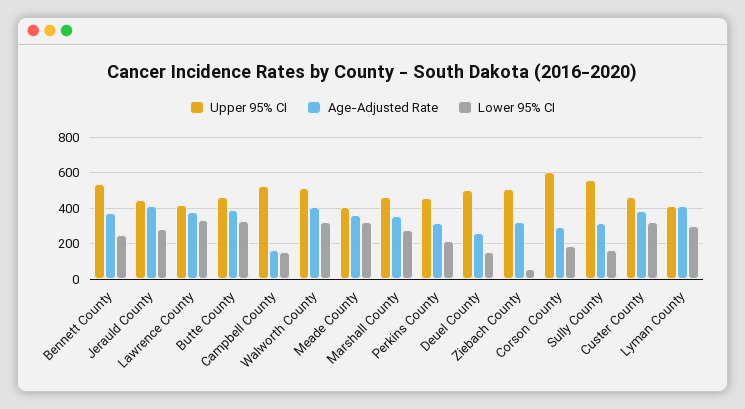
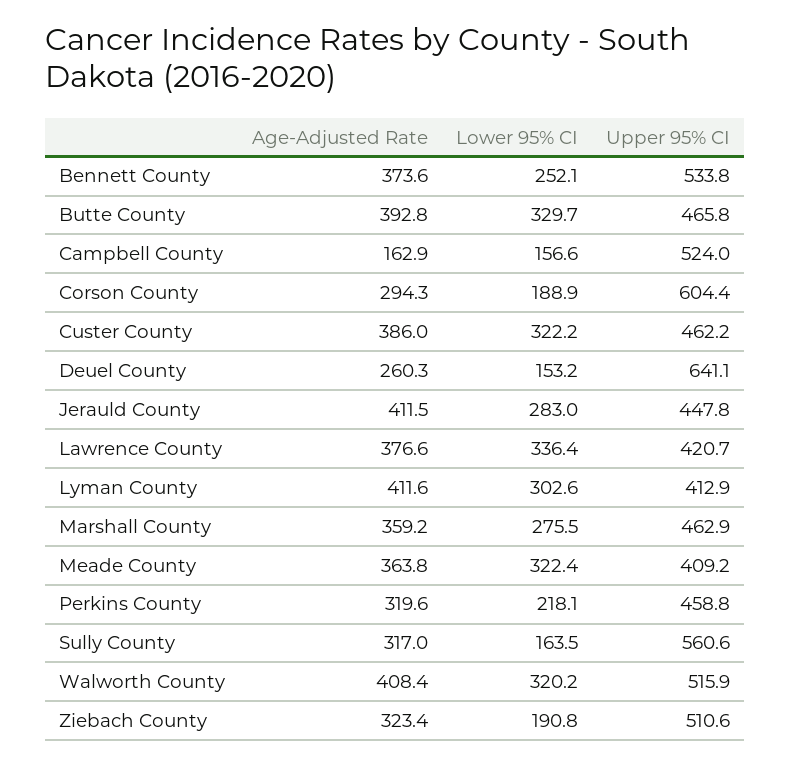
Upper 95% CI, Deuel County: 500 -> 641.1
Lower 95% CI, Ziebach County: 50 -> 190.8

